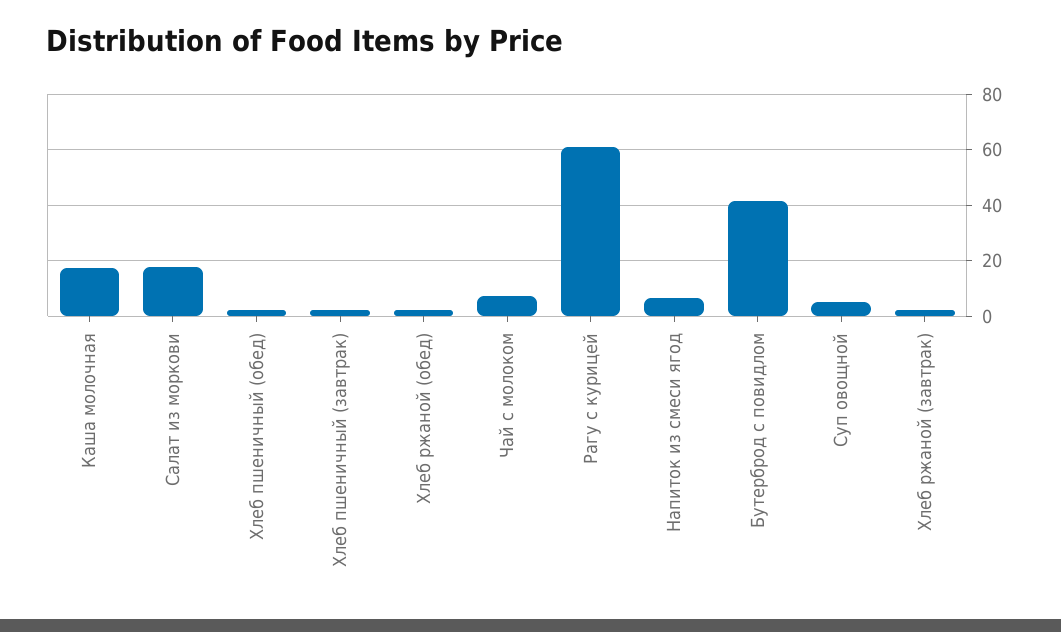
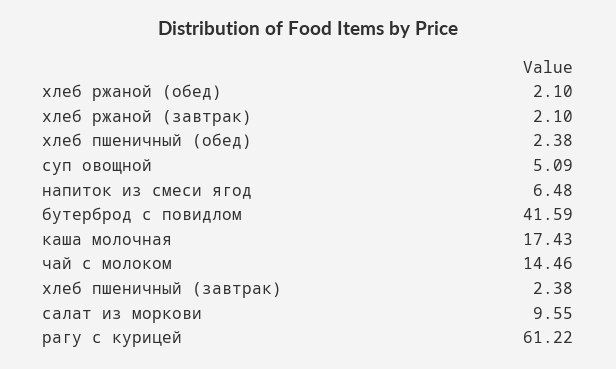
Салат из моркови: 17.5 -> 9.55
Чай с молоком: 7.5 -> 14.46

